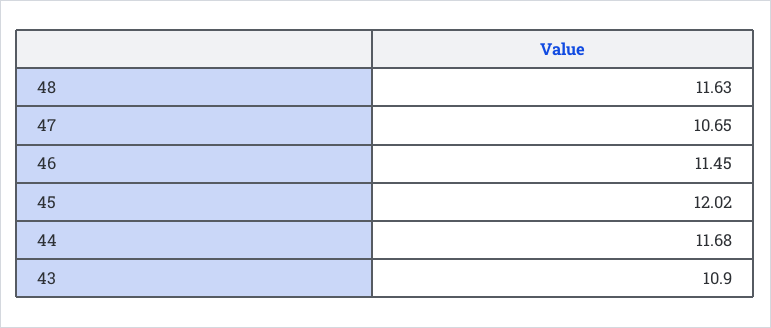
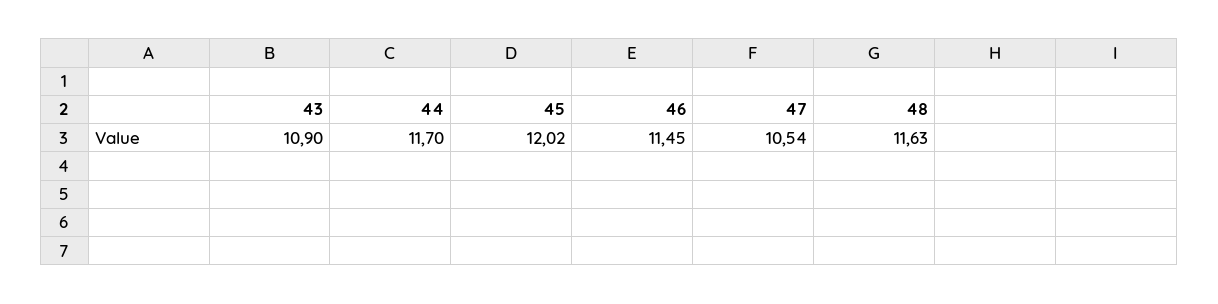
47: 10.65 -> 10.54
44: 11.68 -> 11.7

